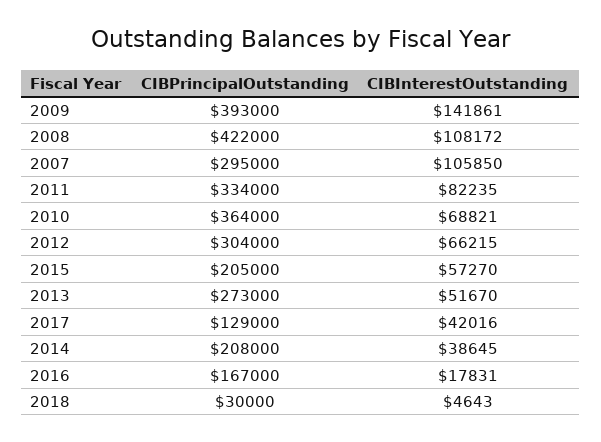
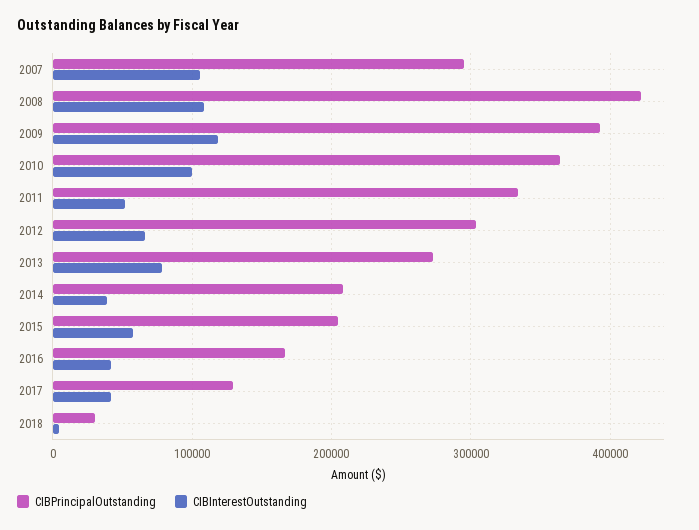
CIBInterestOutstanding, 2009: 141861 -> 120000
CIBInterestOutstanding, 2011: 82235 -> 50000
CIBInterestOutstanding, 2010: 68821 -> 100000
CIBInterestOutstanding, 2013: 51670 -> 80000
CIBInterestOutstanding, 2016: 17831 -> 40000

